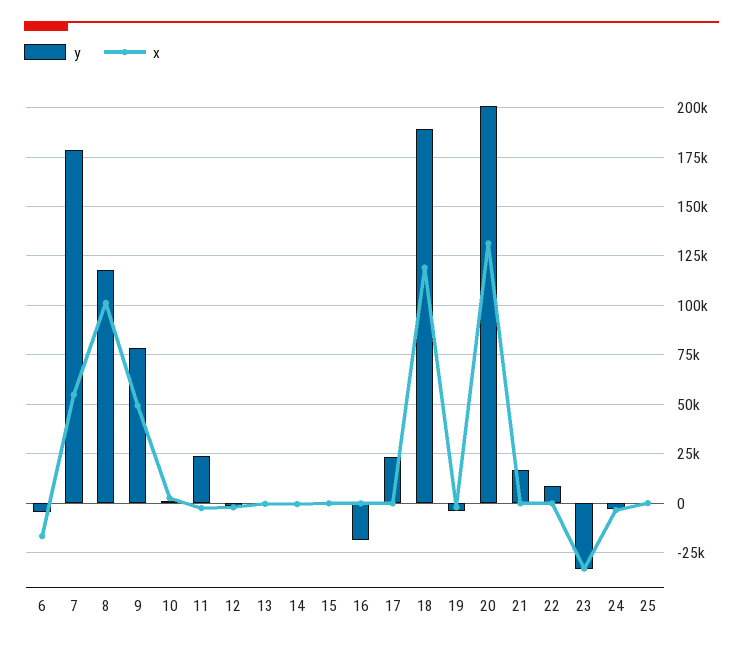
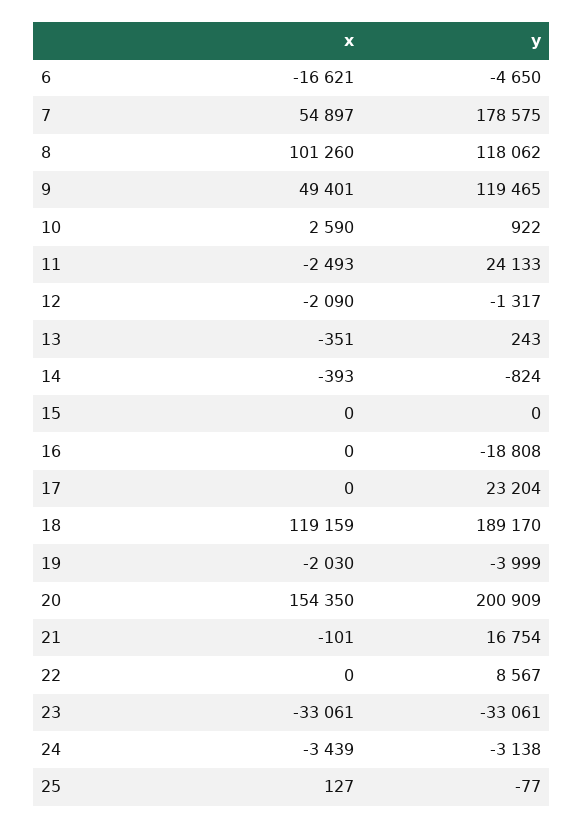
y, 9: 80000 -> 119465
x, 20: 130000 -> 154350

